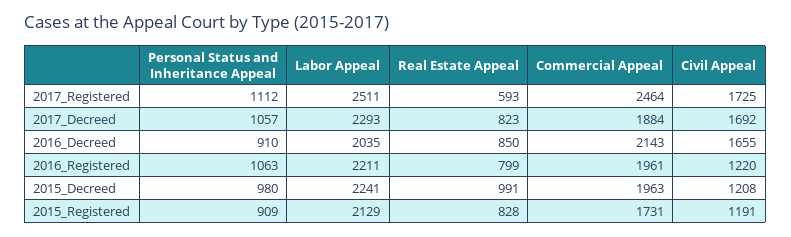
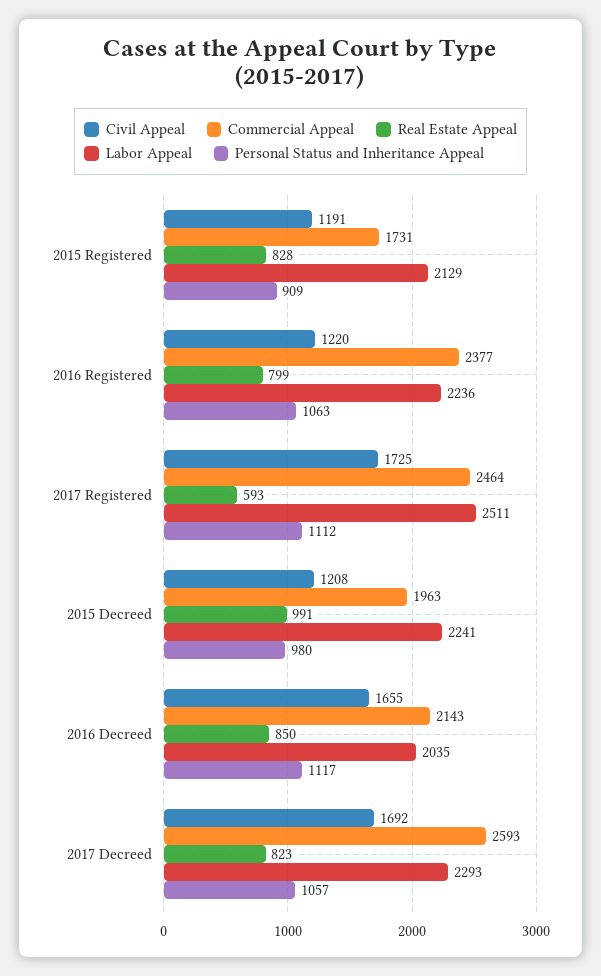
Commercial Appeal, 2017_Decreed: 1884 -> 2593
Personal Status and Inheritance Appeal, 2016_Decreed: 910 -> 1117
Labor Appeal, 2016_Registered: 2211 -> 2236
Commercial Appeal, 2016_Registered: 1961 -> 2377

